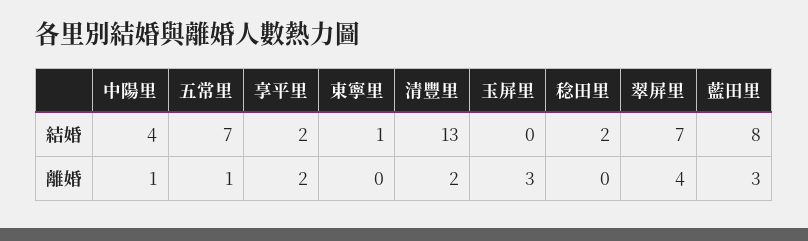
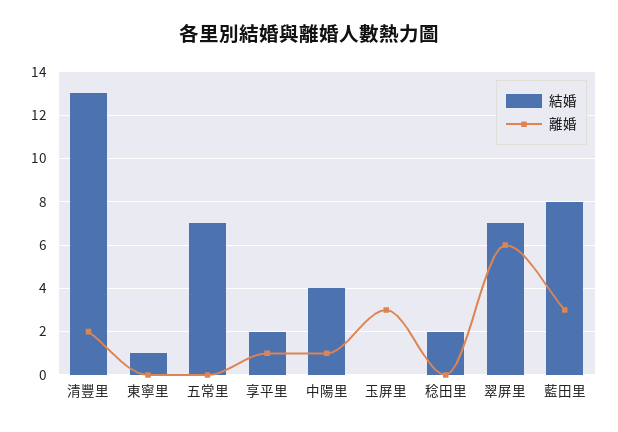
離婚, 五常里: 1 -> 0
離婚, 享平里: 2 -> 1
離婚, 翠屏里: 4 -> 6

